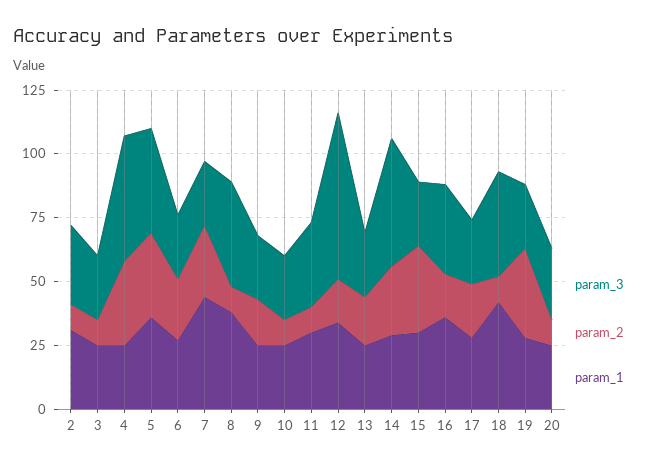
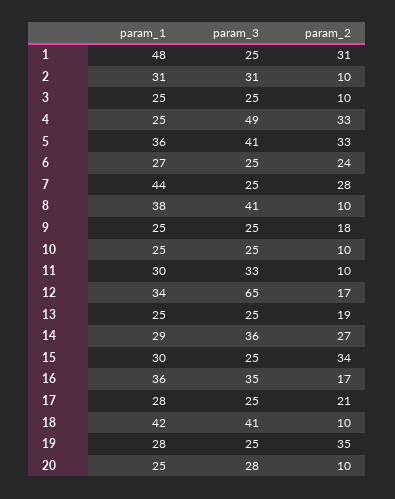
param_3, 14: 50 -> 36
param_1, 1: none -> 48
param_3, 1: none -> 25
param_2, 1: none -> 31

